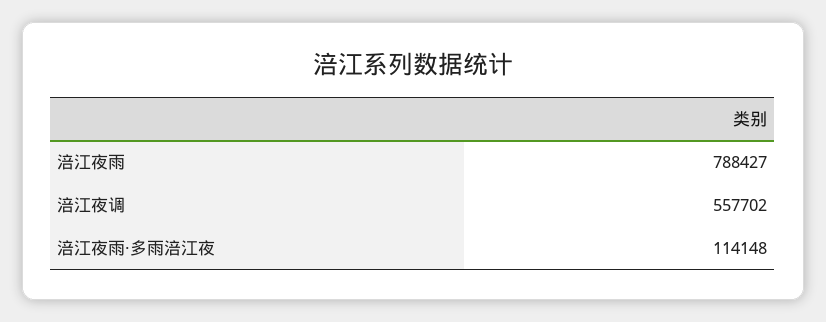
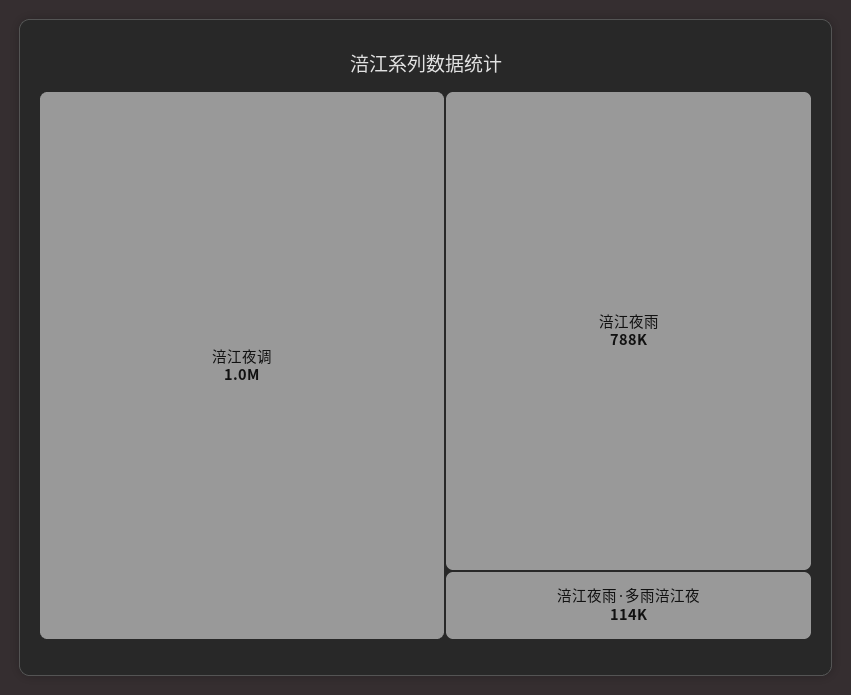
涪江夜调: 557702 -> 1000000

